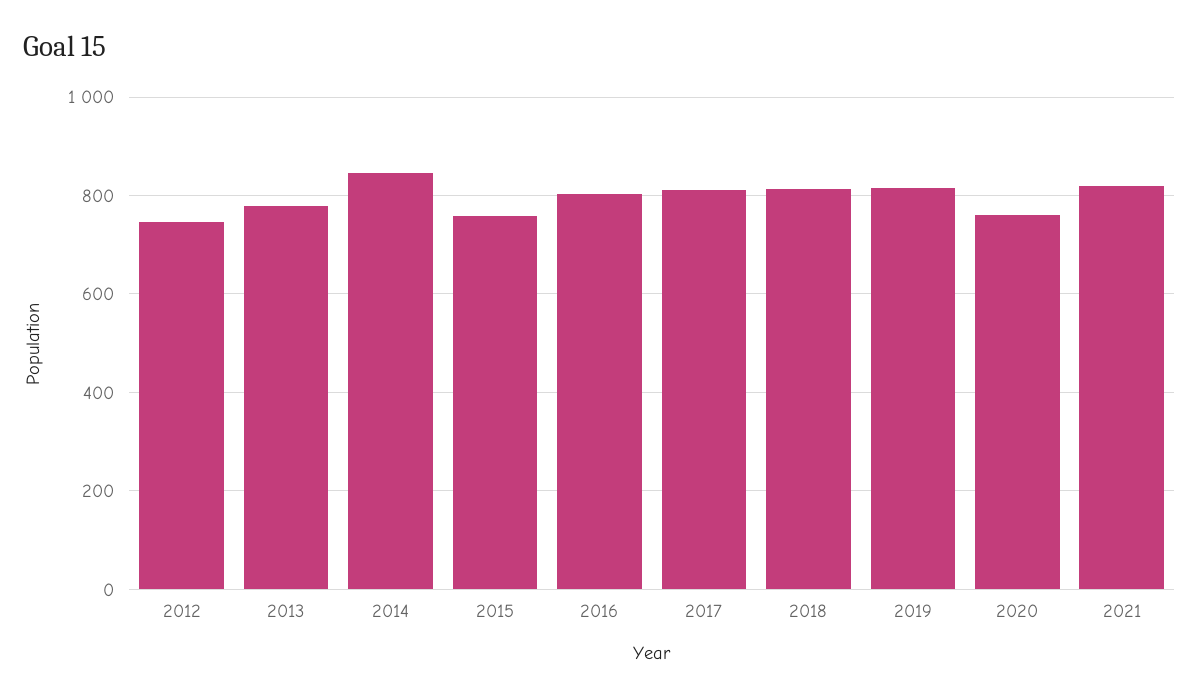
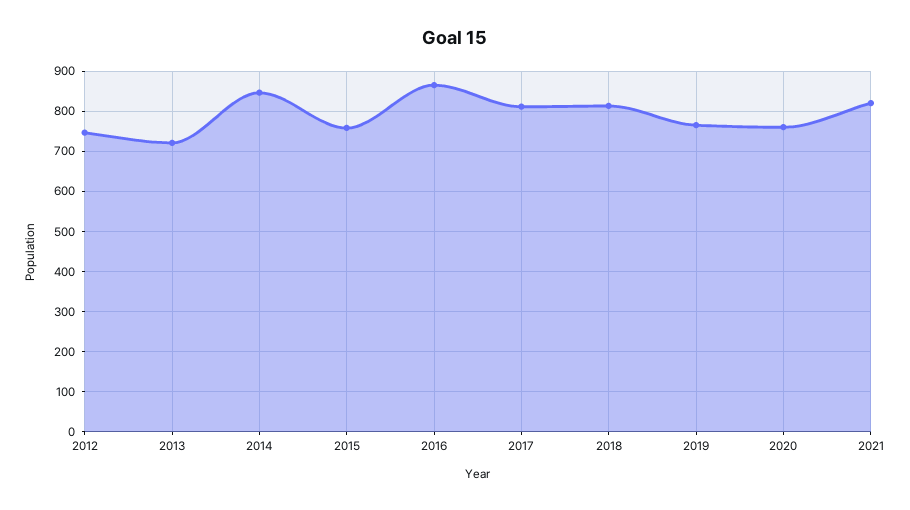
2013: 780 -> 720
2016: 800 -> 860
2019: 820 -> 760

